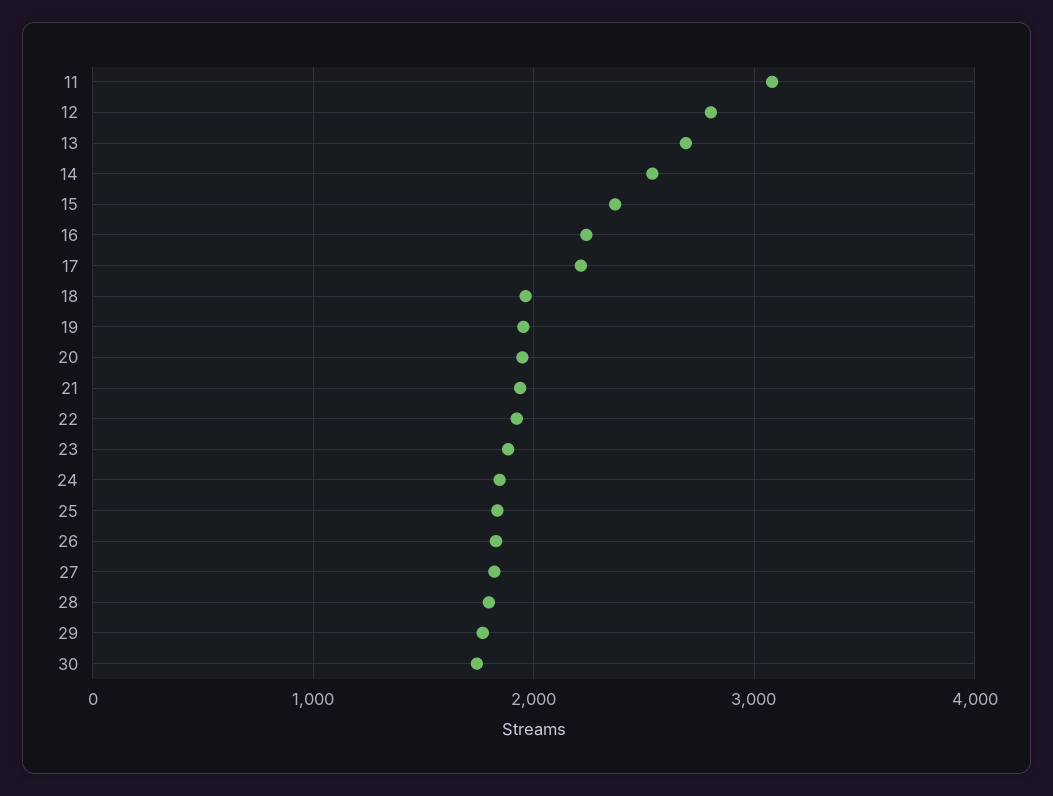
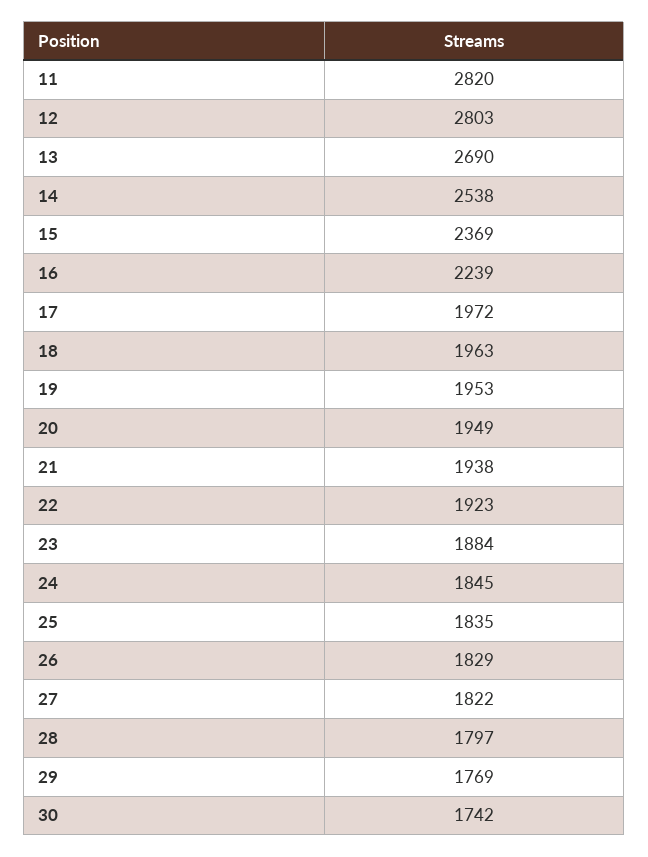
11: 3100 -> 2820
17: 2200 -> 1972

